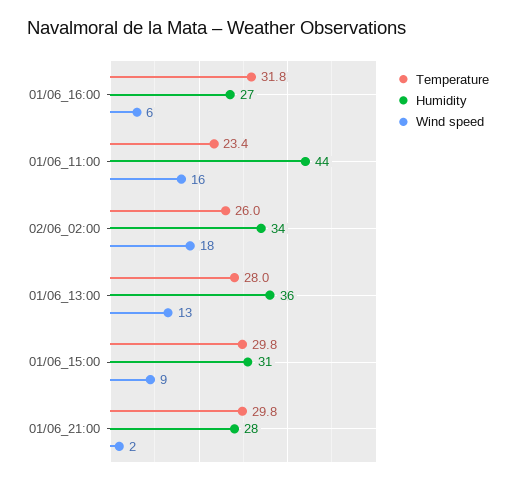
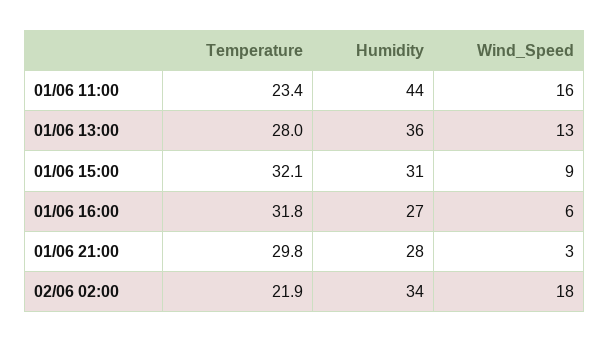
Temperature, 02/06_02:00: 26 -> 21.9
Temperature, 01/06_15:00: 29.8 -> 32.1
Wind speed, 01/06_21:00: 2 -> 3

